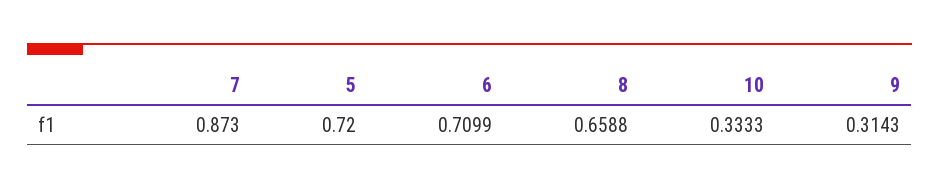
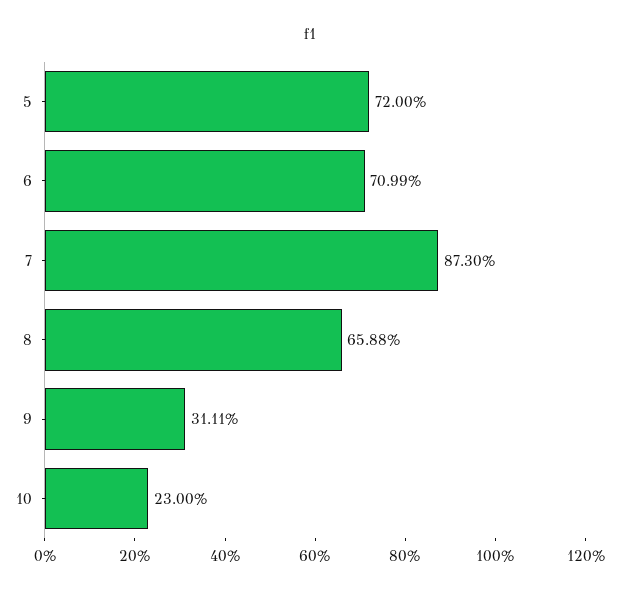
10: 0.3333 -> 0.23
9: 0.3143 -> 0.3111

